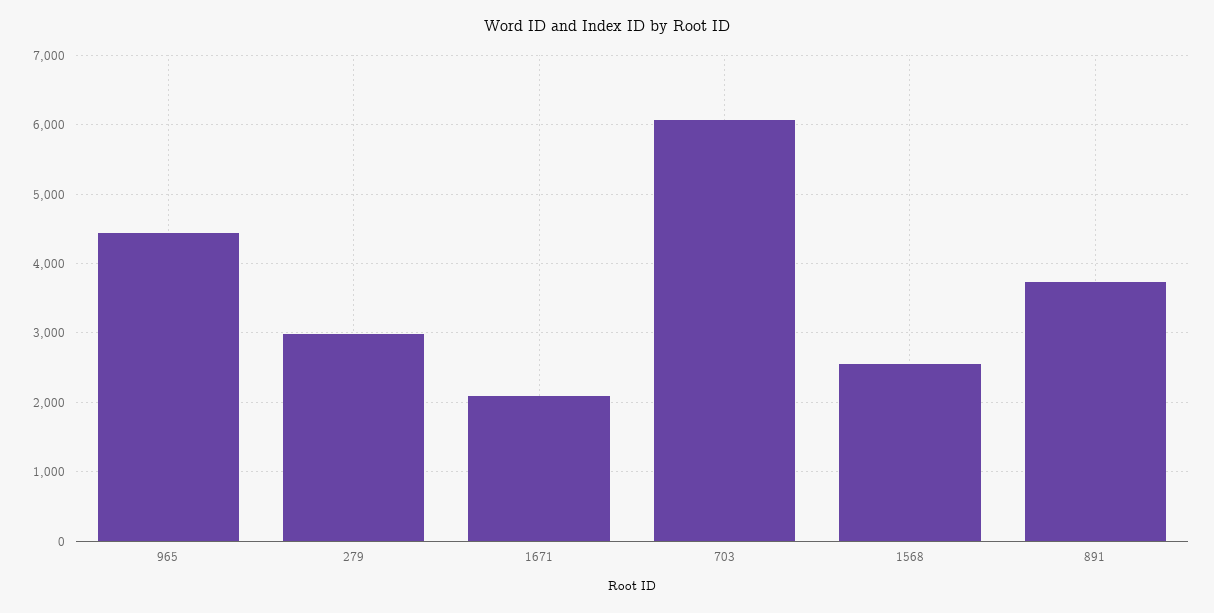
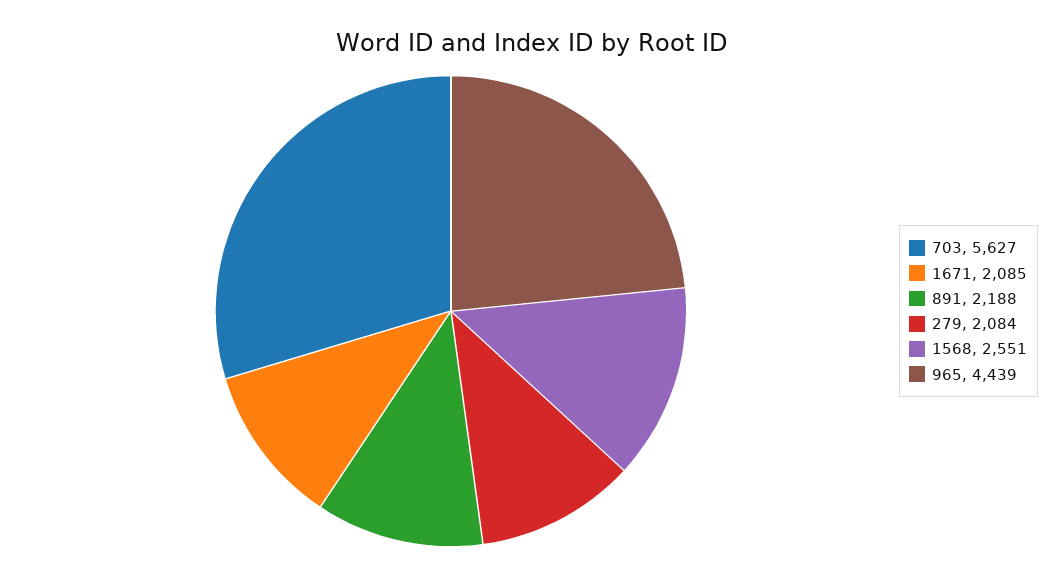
279: 3000 -> 2084
703: 6100 -> 5627
891: 3700 -> 2188

